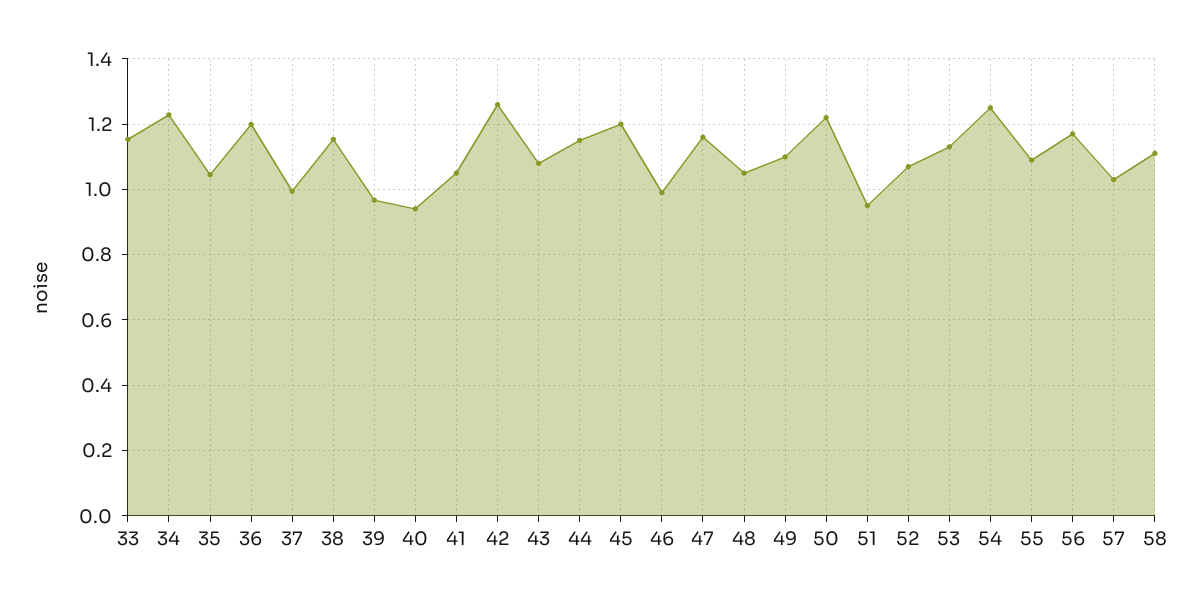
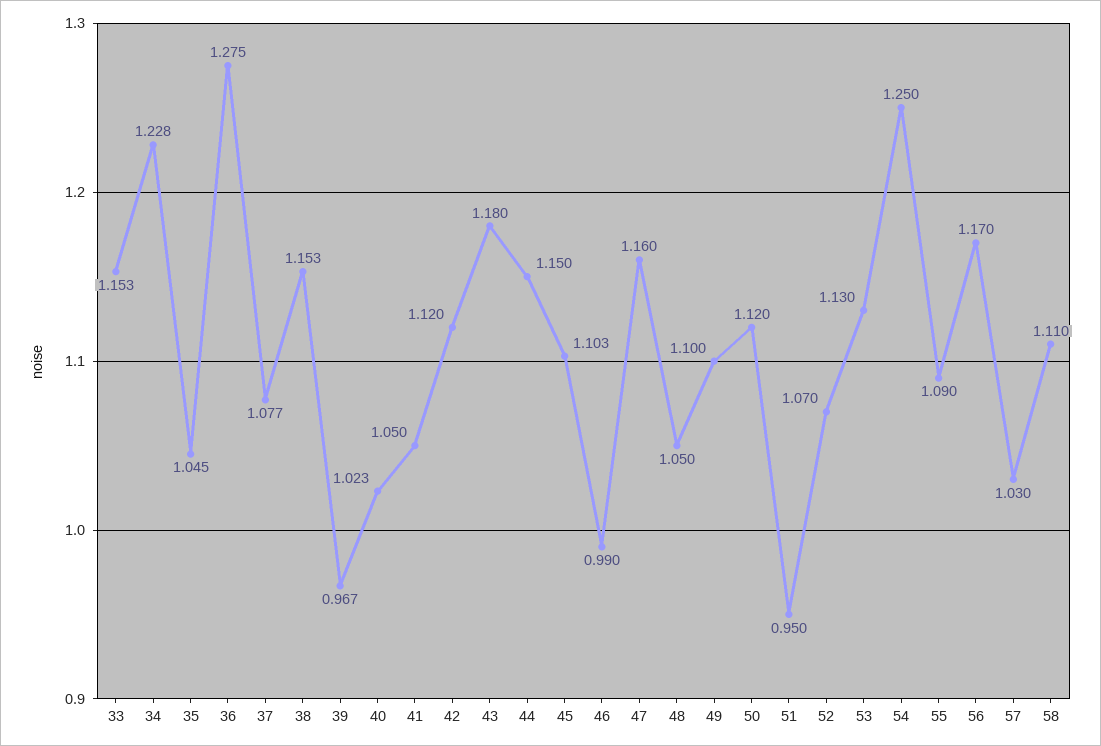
36: 1.2 -> 1.275
37: 1 -> 1.077
40: 0.94 -> 1.023
42: 1.26 -> 1.12
43: 1.08 -> 1.18
45: 1.2 -> 1.103
50: 1.22 -> 1.12

